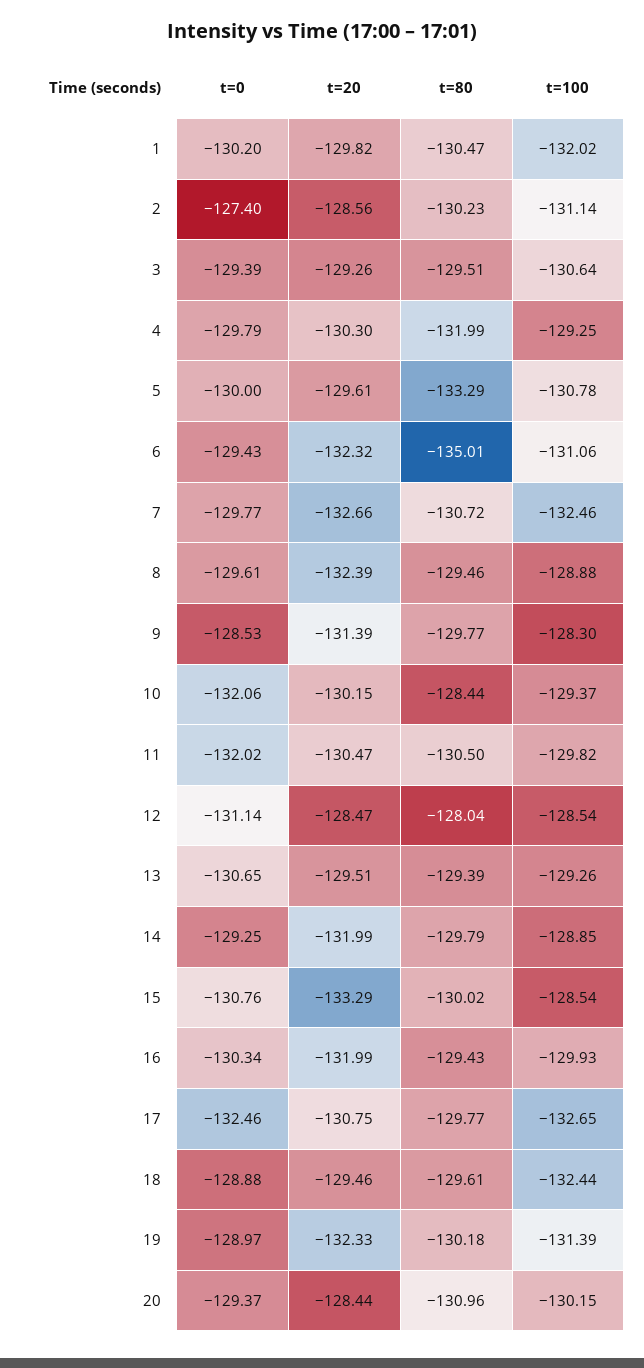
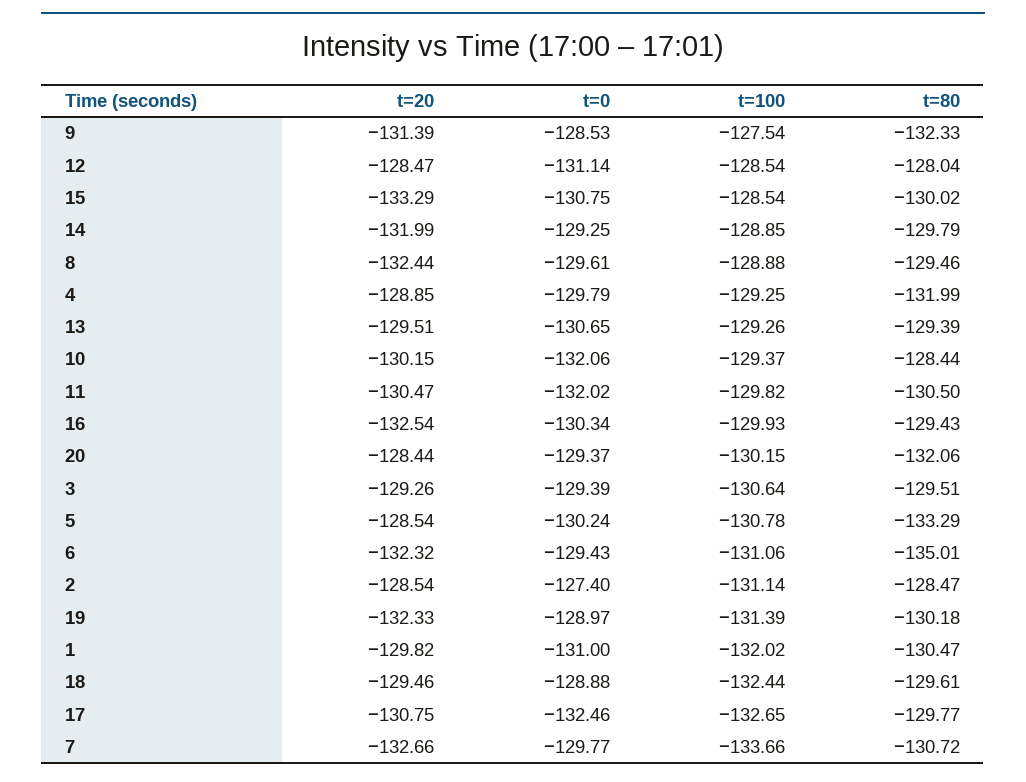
t=0, 1: -130.2 -> -131
t=20, 2: -128.56 -> -128.54
t=80, 2: -130.23 -> -128.47
t=20, 4: -130.3 -> -128.85
t=0, 5: -130 -> -130.24
t=20, 5: -129.61 -> -128.54
t=100, 7: -132.46 -> -133.66
t=20, 8: -132.39 -> -132.44
t=80, 9: -129.77 -> -132.33
t=100, 9: -128.3 -> -127.54
t=0, 15: -130.76 -> -130.75
t=20, 16: -131.99 -> -132.54
t=80, 20: -130.96 -> -132.06

